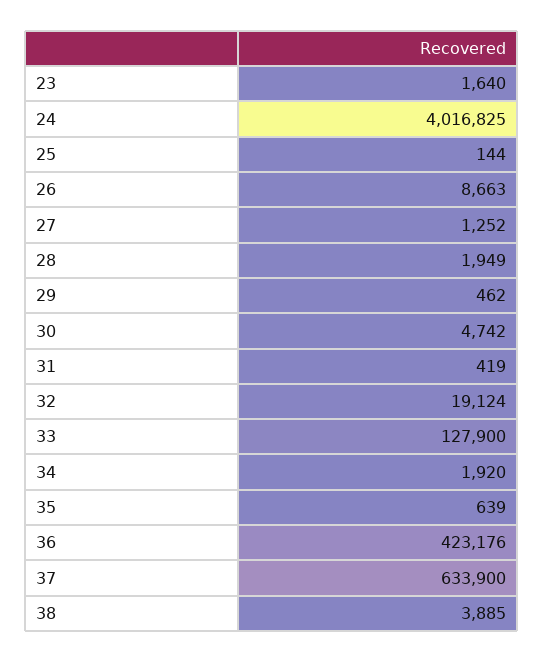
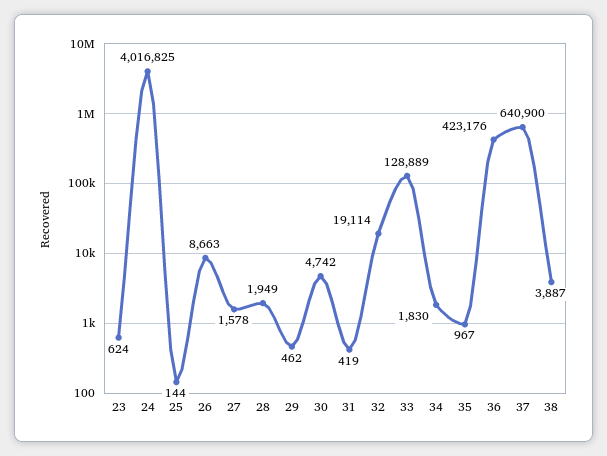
23: 1640 -> 624
27: 1252 -> 1578
32: 19124 -> 19114
33: 127900 -> 128889
34: 1920 -> 1830
35: 639 -> 967
37: 633900 -> 640900
38: 3885 -> 3887

